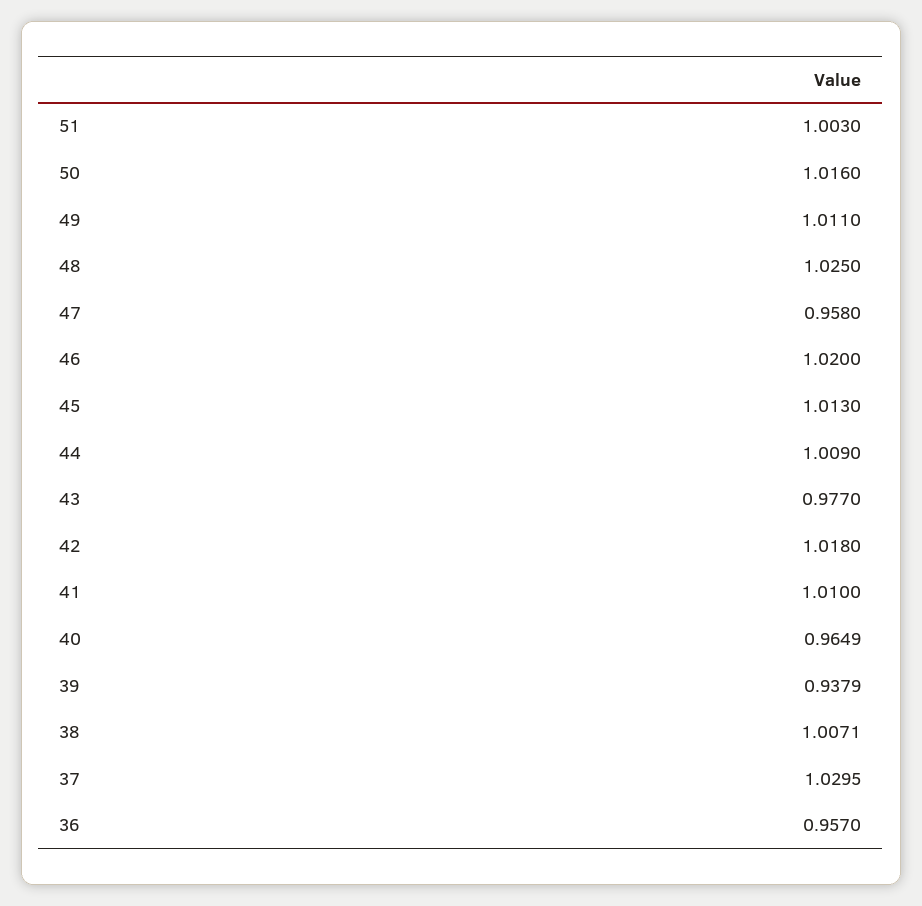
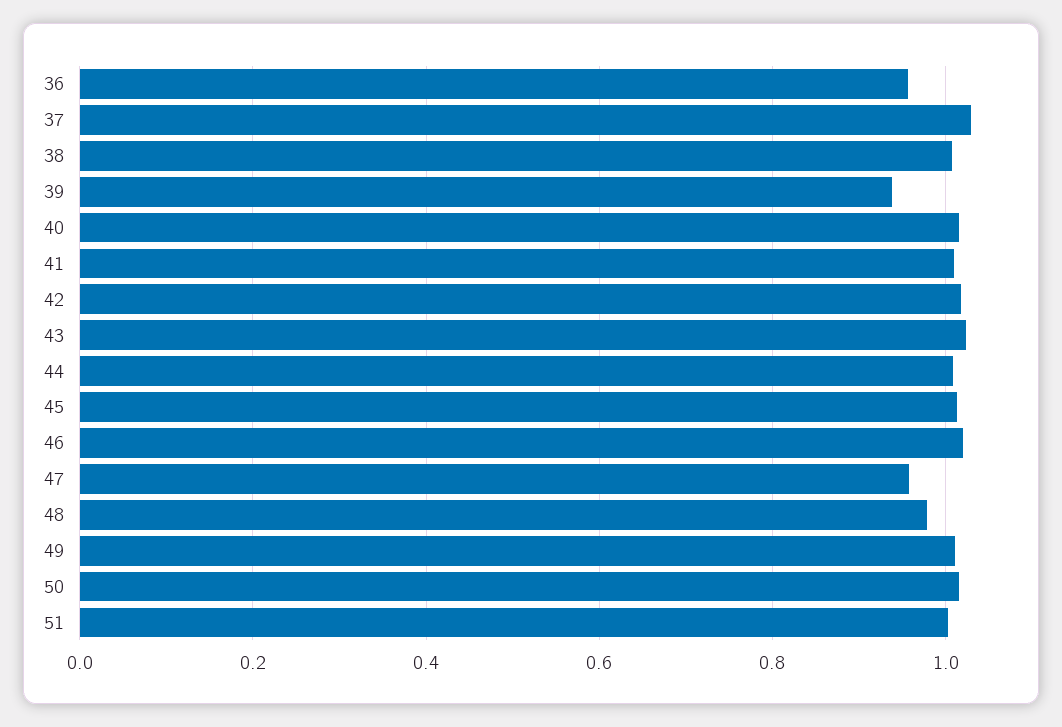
48: 1.025 -> 0.98
43: 0.977 -> 1.02
40: 0.9649 -> 1.02

